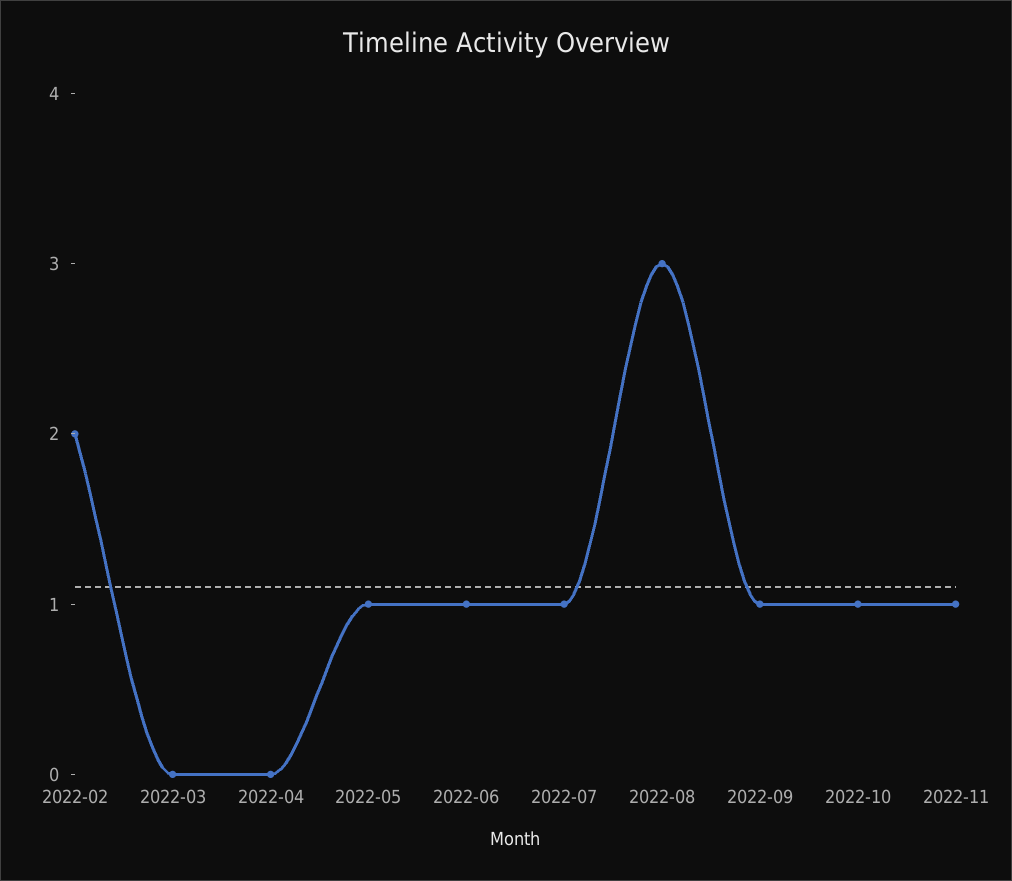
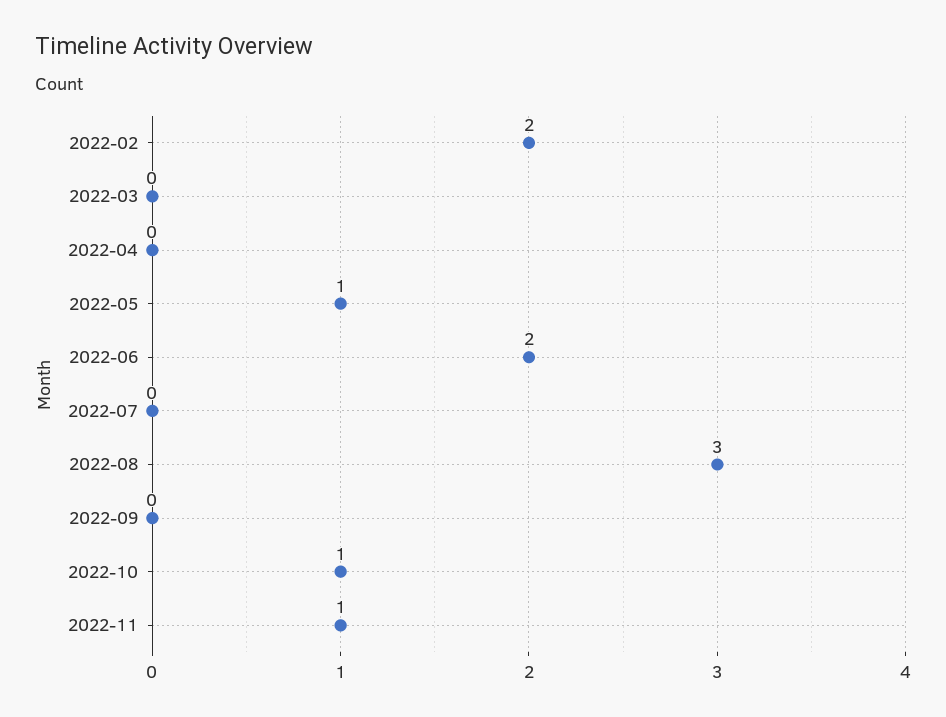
2022-06: 1 -> 2
2022-07: 1 -> 0
2022-09: 1 -> 0

